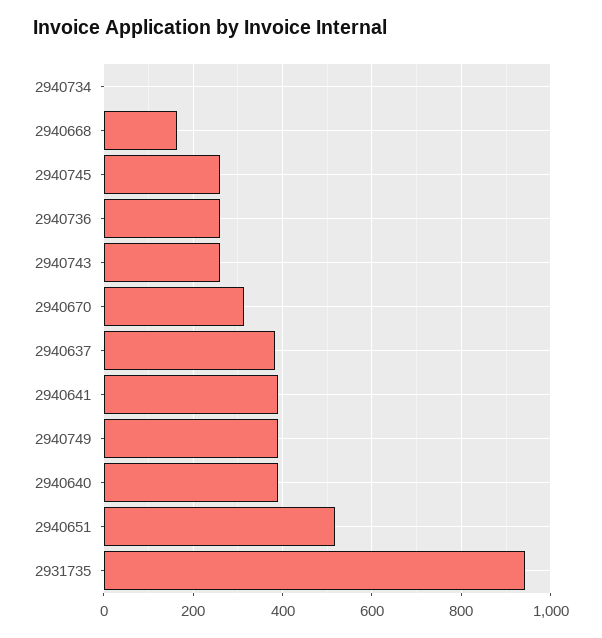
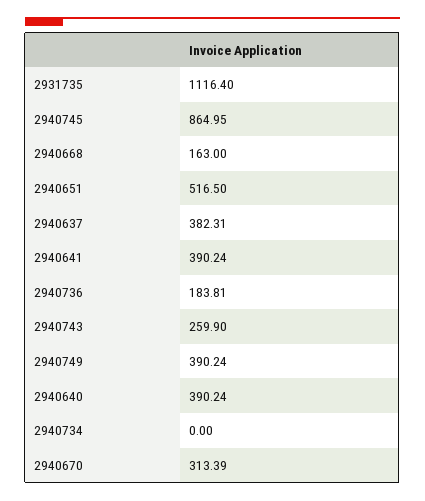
2940745: 260 -> 864.95
2940736: 260 -> 183.81
2931735: 940 -> 1116.4

